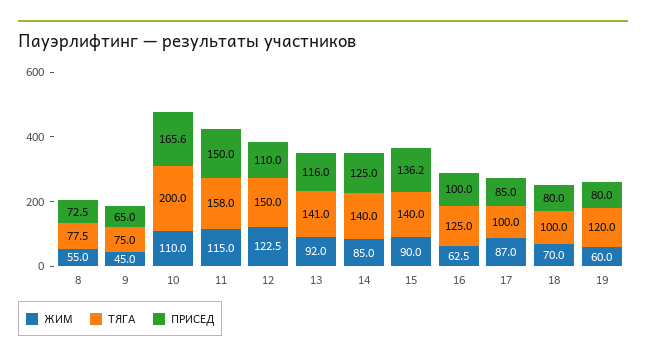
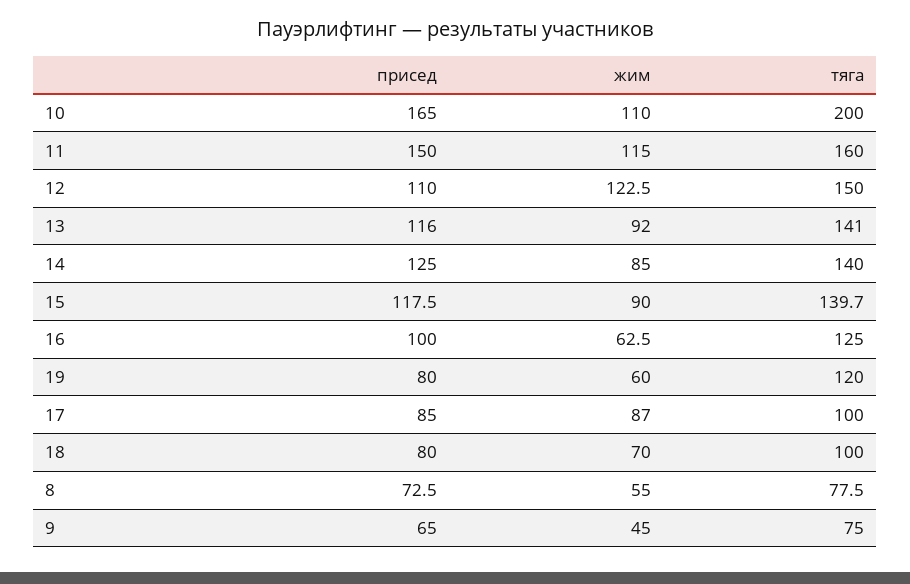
ПРИСЕД, 10: 165.6 -> 165
ТЯГА, 11: 158 -> 160
ТЯГА, 15: 140 -> 139.7
ПРИСЕД, 15: 136.2 -> 117.5

